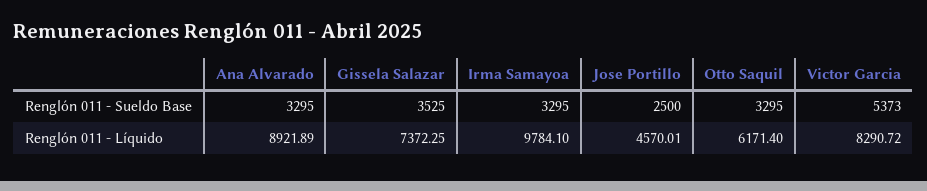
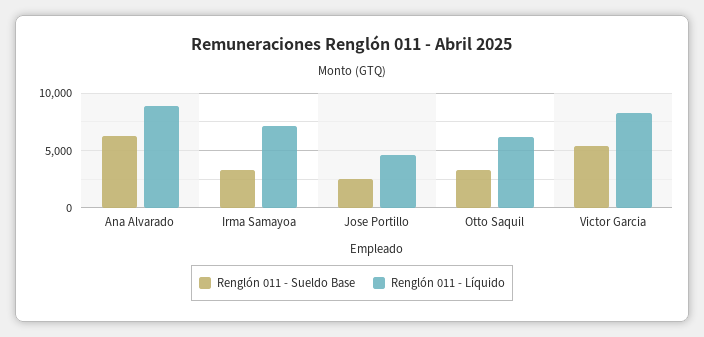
Renglón 011 - Sueldo Base, Ana Alvarado: 3295 -> 6000
Renglón 011 - Sueldo Base, Gissela Salazar: 3525 -> none
Renglón 011 - Líquido, Gissela Salazar: 7372.25 -> none
Renglón 011 - Líquido, Irma Samayoa: 9784.1 -> 7000

